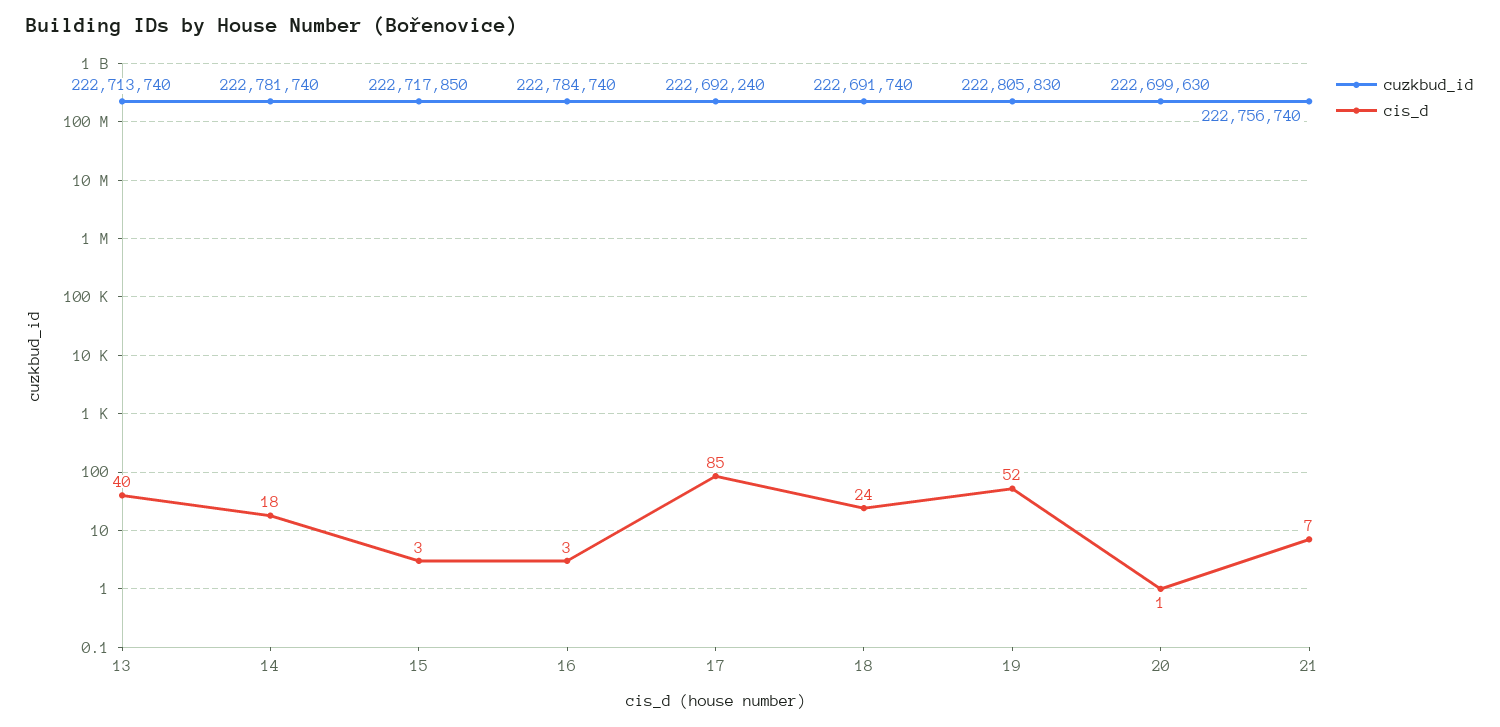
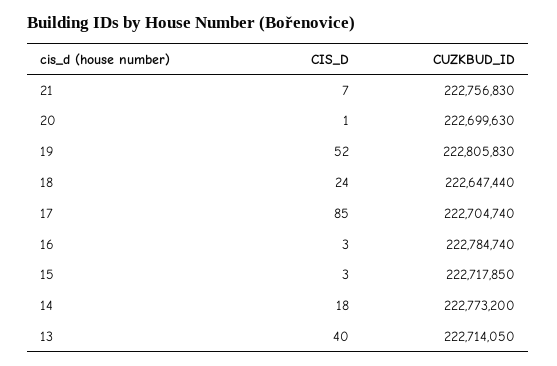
cuzkbud_id, 13: 222713740 -> 222714050
cuzkbud_id, 14: 222781740 -> 222773200
cuzkbud_id, 17: 222692240 -> 222704740
cuzkbud_id, 18: 222691740 -> 222647440
cuzkbud_id, 21: 222756740 -> 222756830

